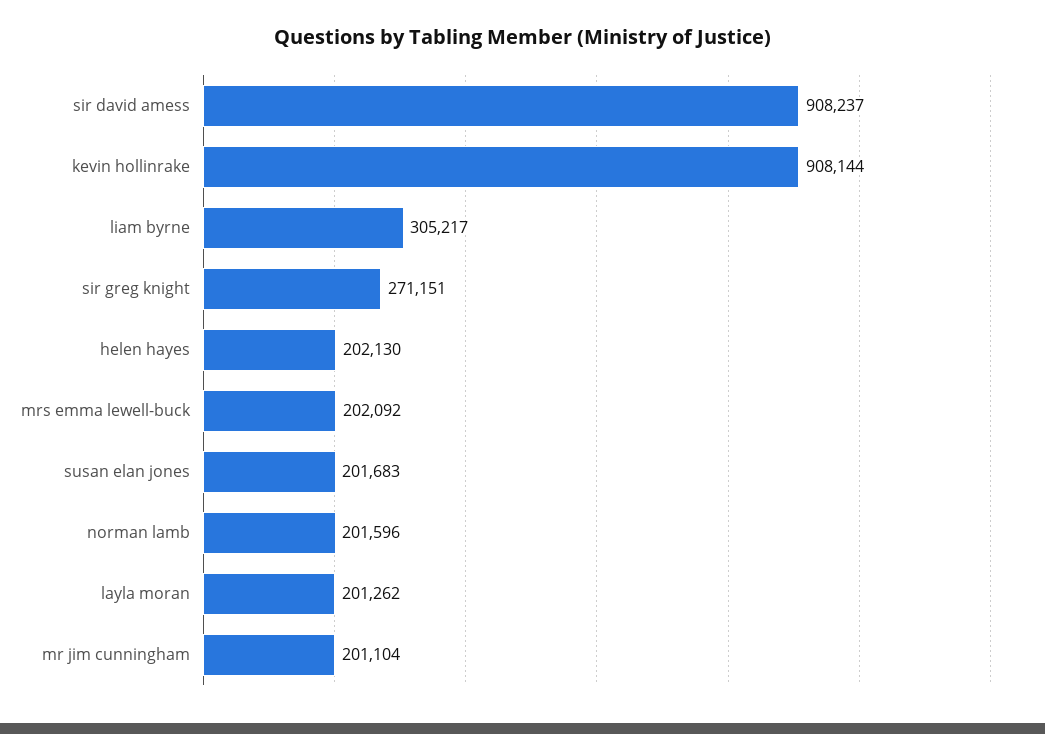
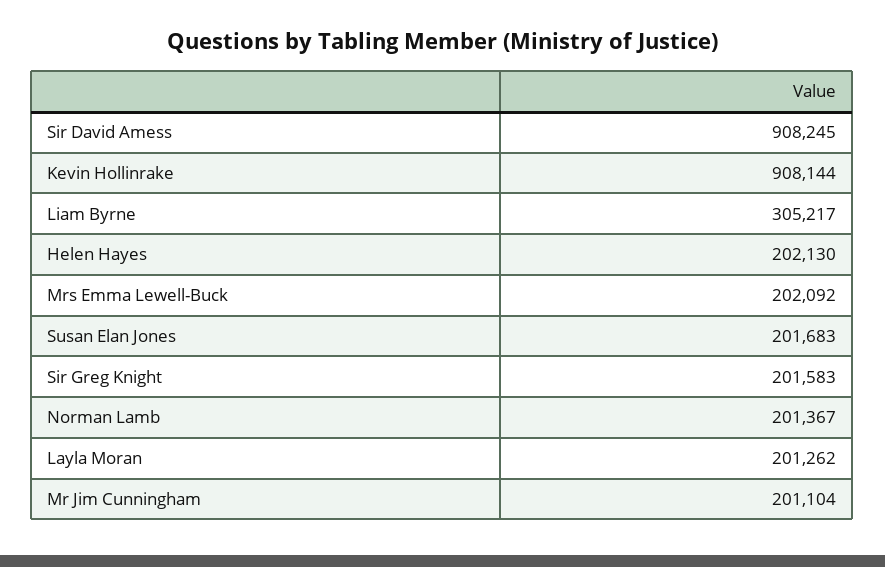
sir david amess: 908237 -> 908245
sir greg knight: 271151 -> 201583
norman lamb: 201596 -> 201367

